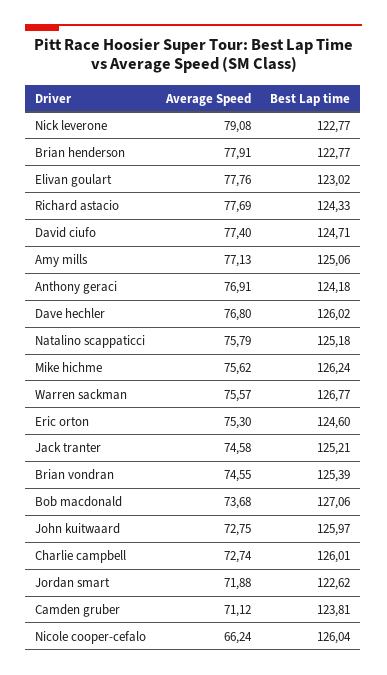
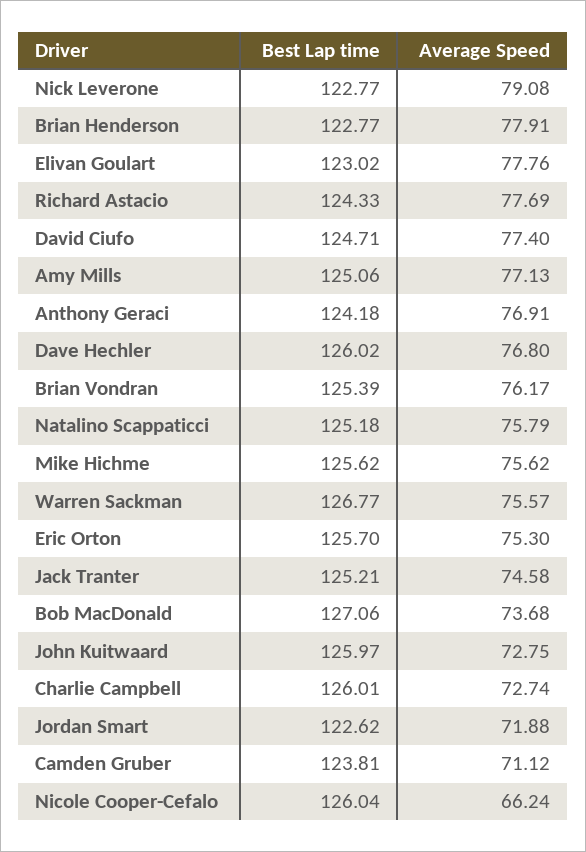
Best Lap time, Mike hichme: 126.24 -> 125.62
Best Lap time, Eric orton: 124.6 -> 125.7
Average Speed, Brian vondran: 74.55 -> 76.17

